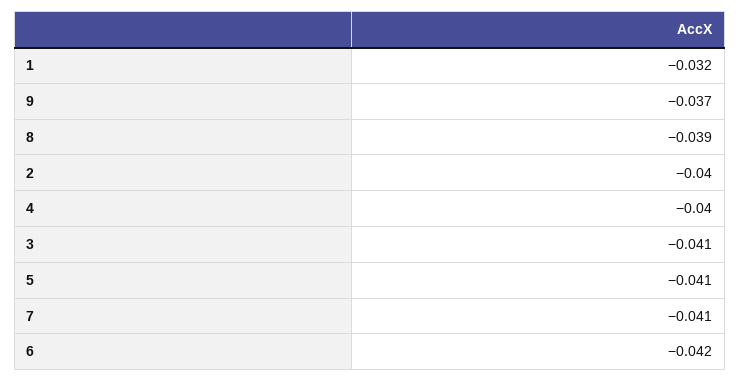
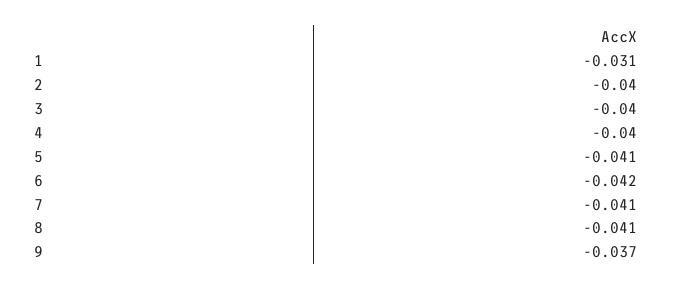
1: -0.032 -> -0.031
8: -0.039 -> -0.041
3: -0.041 -> -0.04

